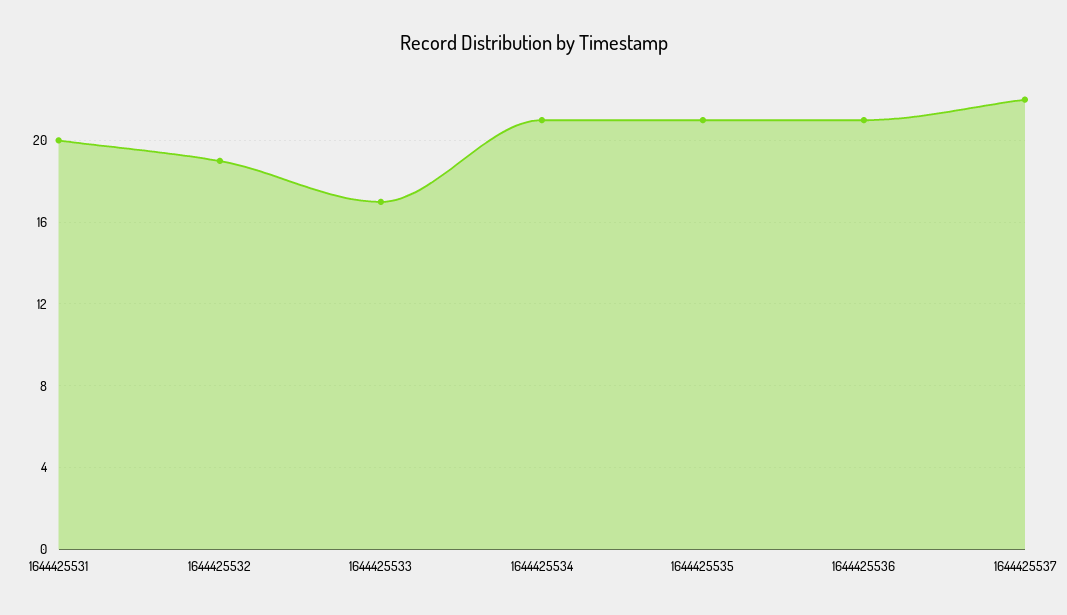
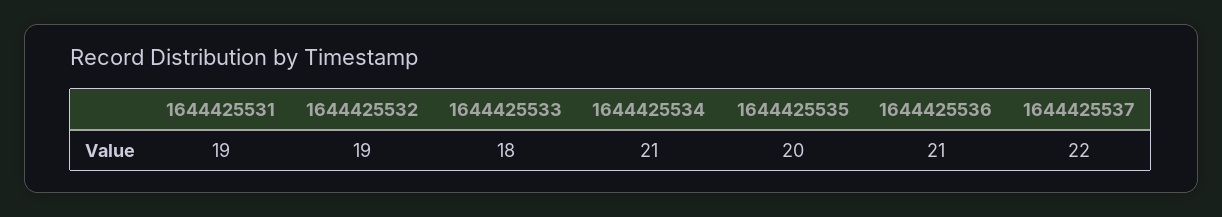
1644425531: 20 -> 19
1644425533: 17 -> 18
1644425535: 21 -> 20

